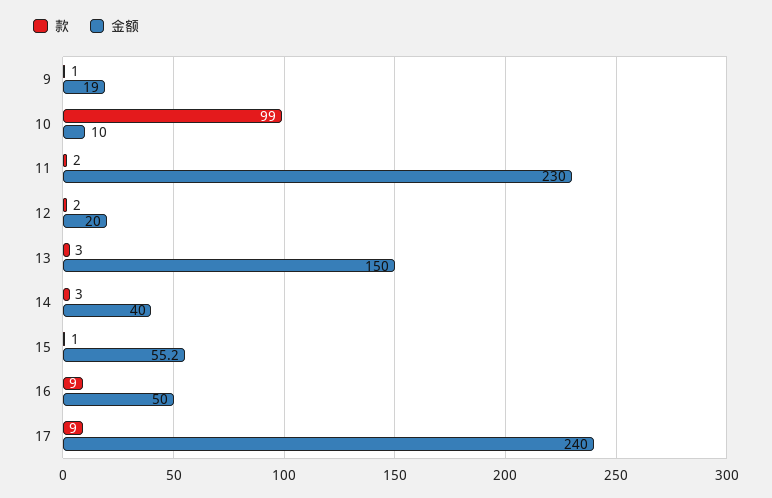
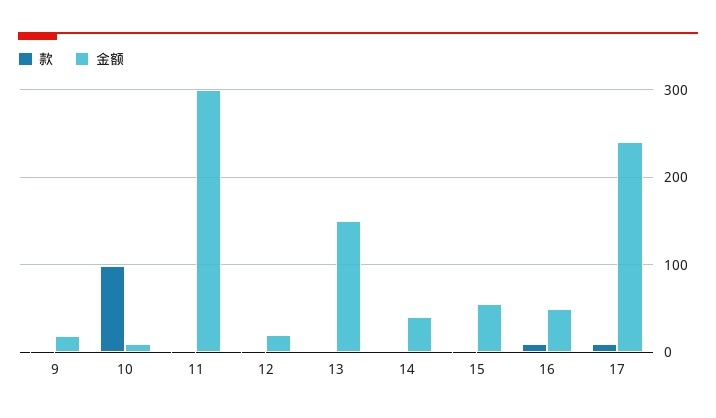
金额, 11: 230 -> 300

